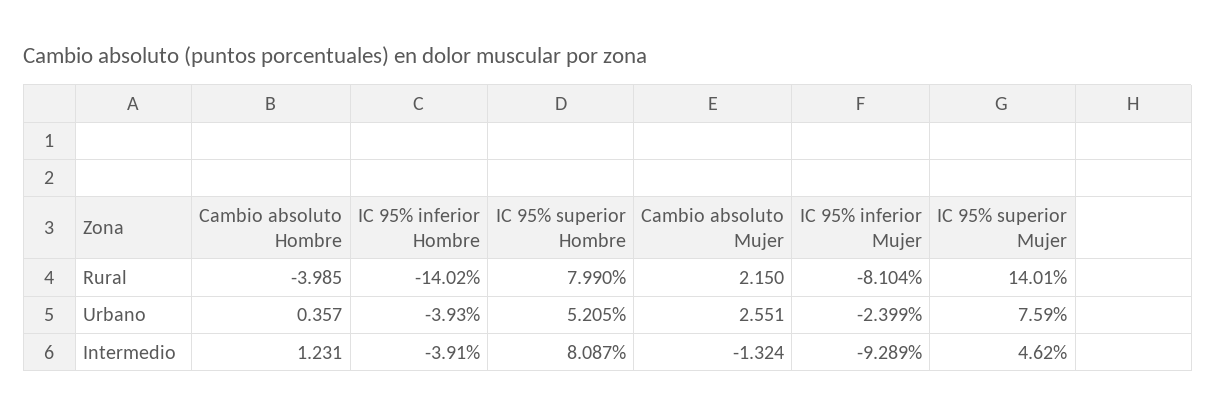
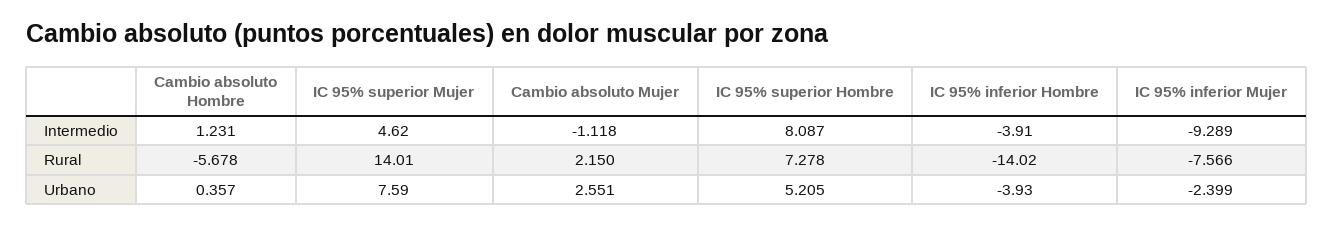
Cambio absoluto Hombre, Rural: -3.985 -> -5.678
IC 95% superior Hombre, Rural: 7.99 -> 7.278
IC 95% inferior Mujer, Rural: -8.104 -> -7.566
Cambio absoluto Mujer, Intermedio: -1.324 -> -1.118

